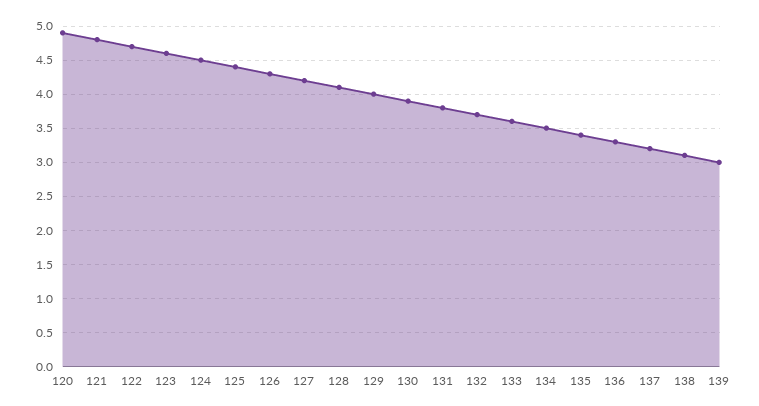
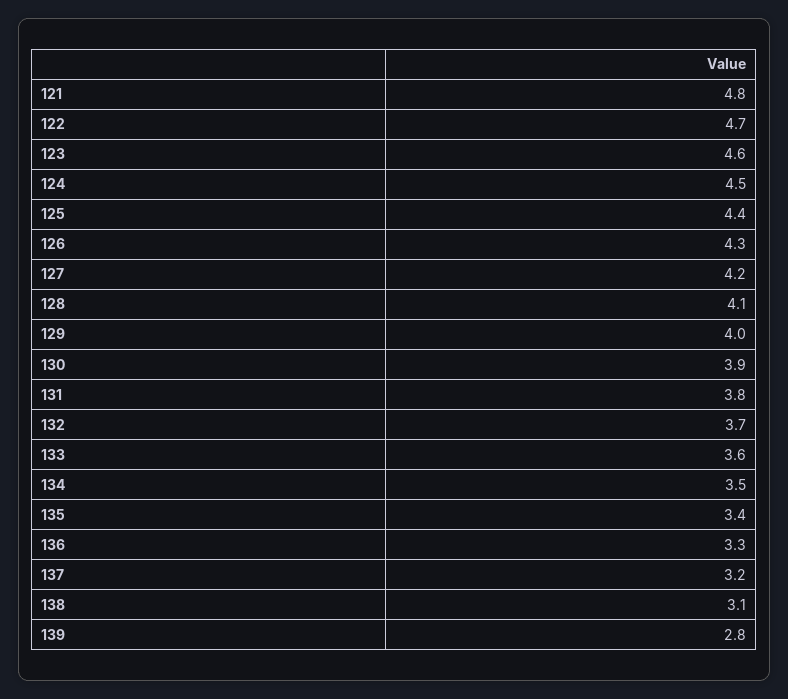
120: 4.9 -> none
139: 3 -> 2.8

